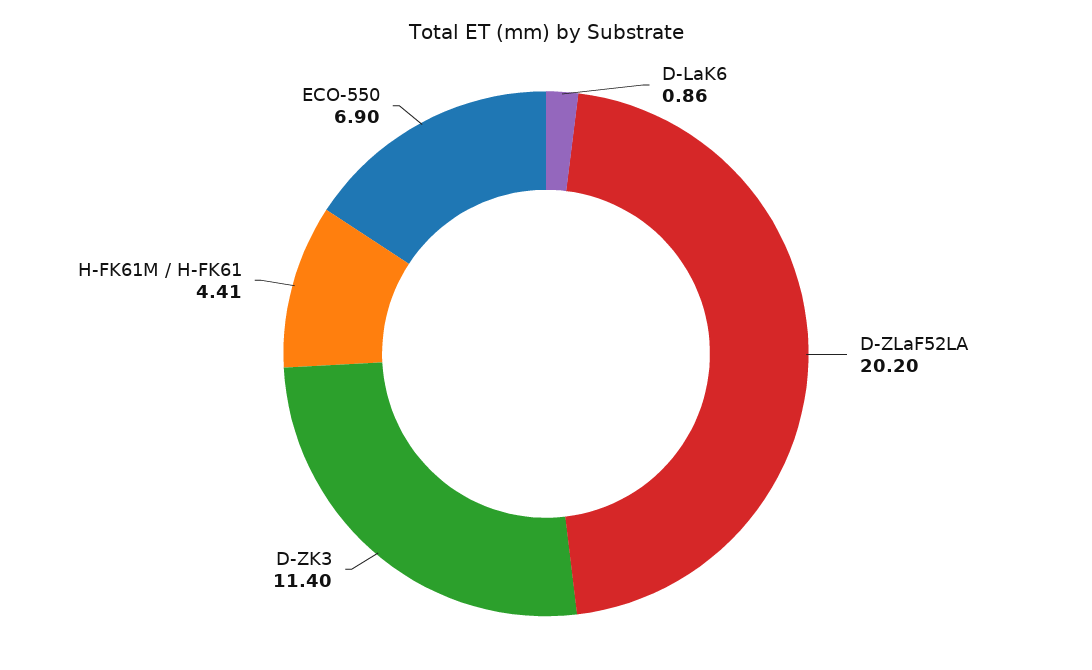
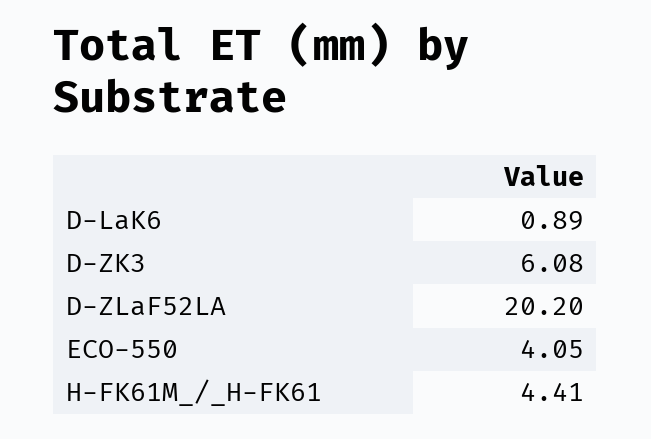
D-LaK6: 0.86 -> 0.89
D-ZK3: 11.4 -> 6.08
ECO-550: 6.9 -> 4.05

